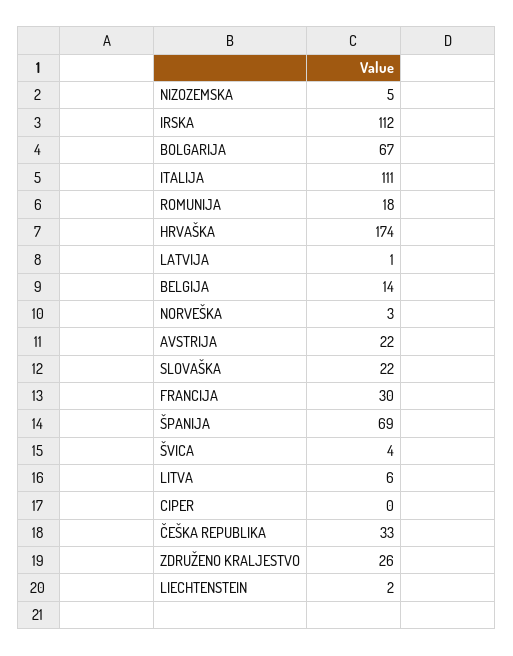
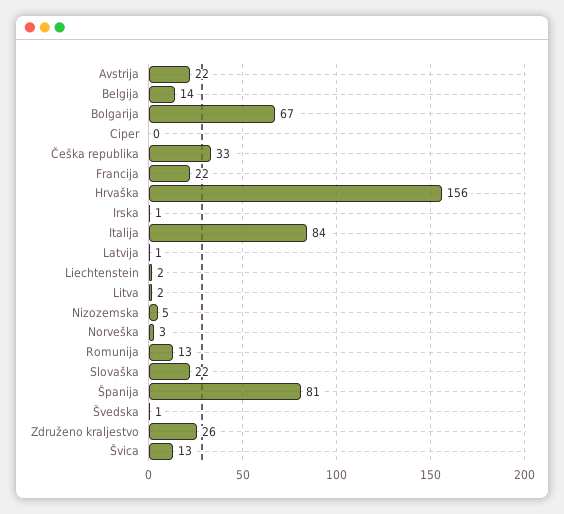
IRSKA: 112 -> 1
ITALIJA: 111 -> 84
ROMUNIJA: 18 -> 13
HRVAŠKA: 174 -> 156
FRANCIJA: 30 -> 22
ŠPANIJA: 69 -> 81
ŠVICA: 4 -> 13
LITVA: 6 -> 2
Švedska: none -> 1

